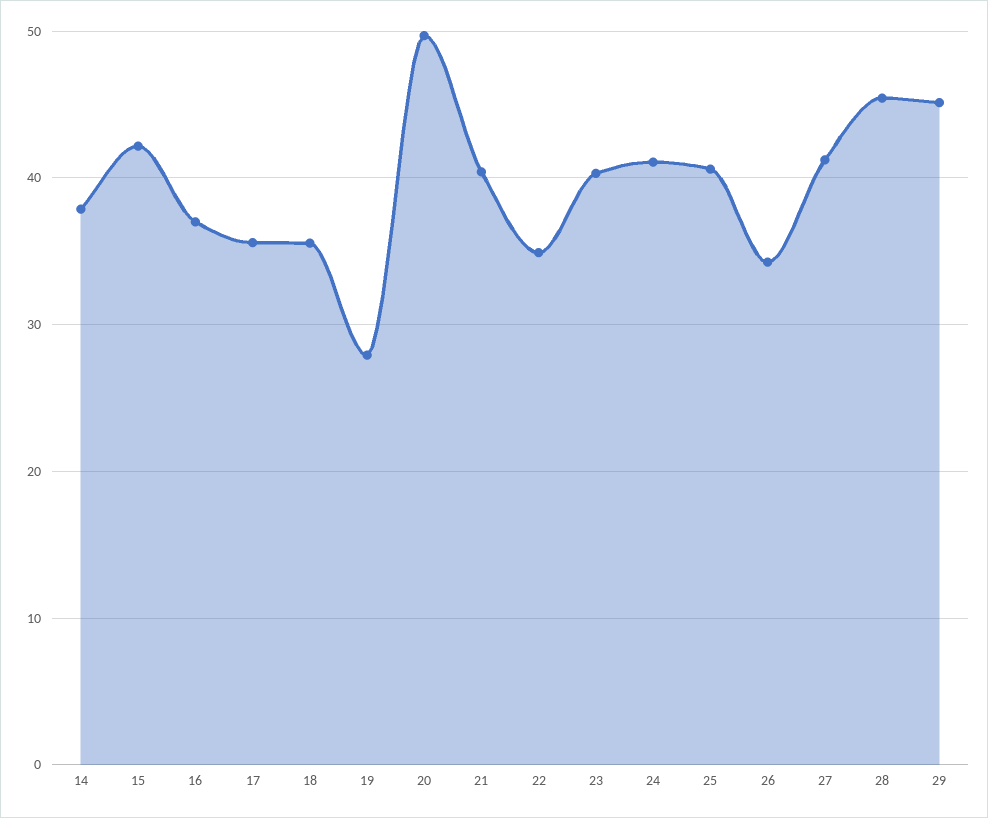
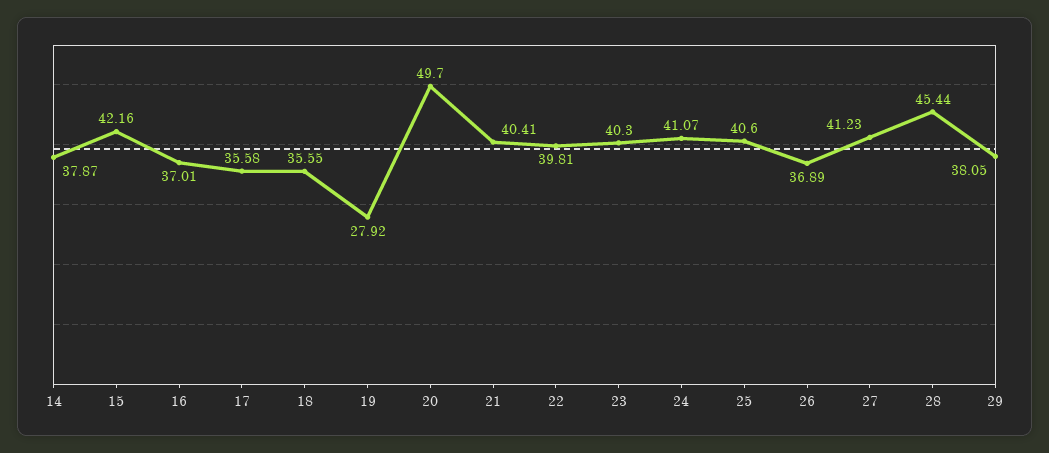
22: 35 -> 39.81
26: 34 -> 36.89
29: 45 -> 38.05

